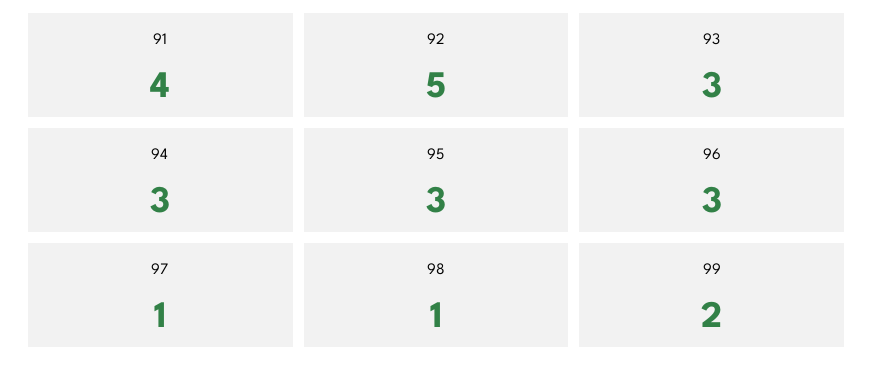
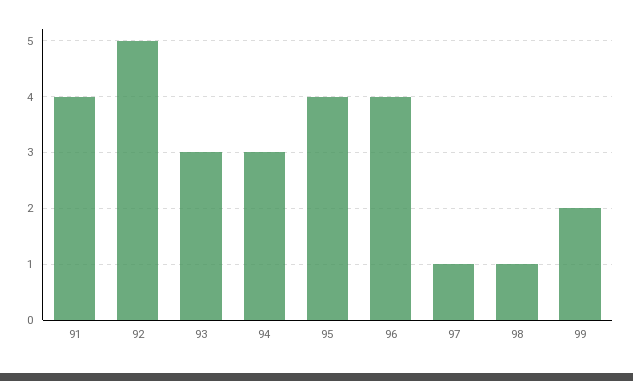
95: 3 -> 4
96: 3 -> 4

